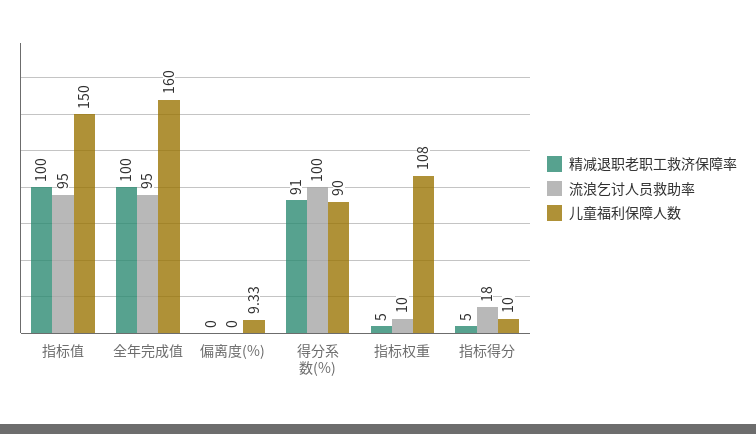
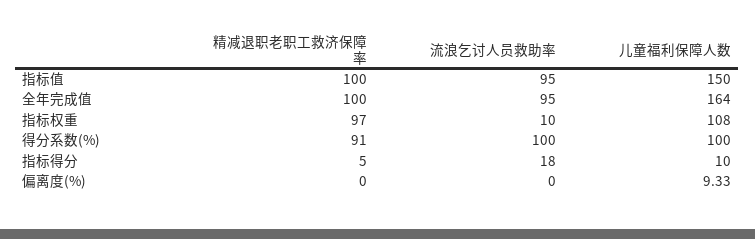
儿童福利保障人数, 全年完成值: 160 -> 164
儿童福利保障人数, 得分系数(%): 90 -> 100
精减退职老职工救济保障率, 指标权重: 5 -> 97

